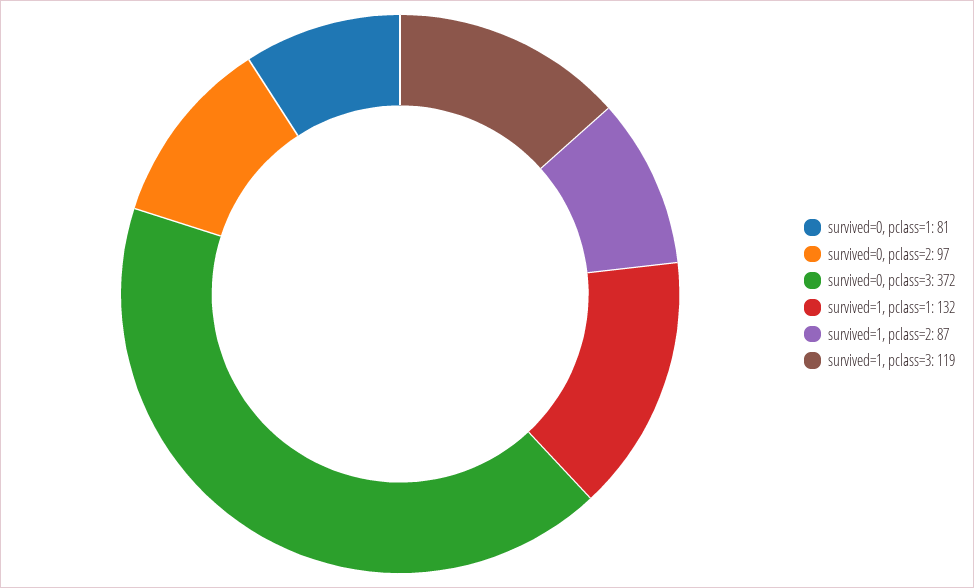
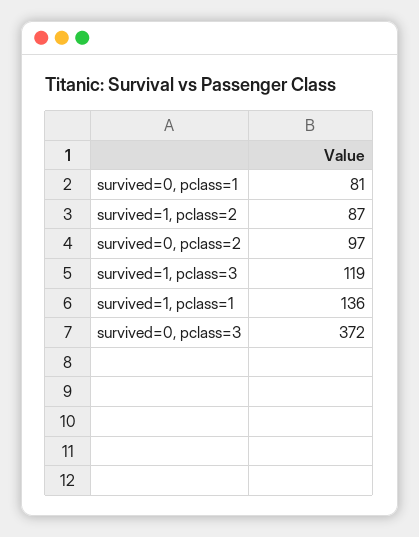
survived=1, pclass=1: 132 -> 136

